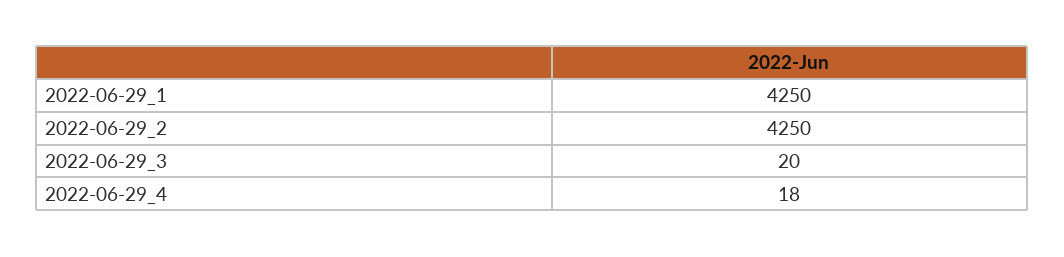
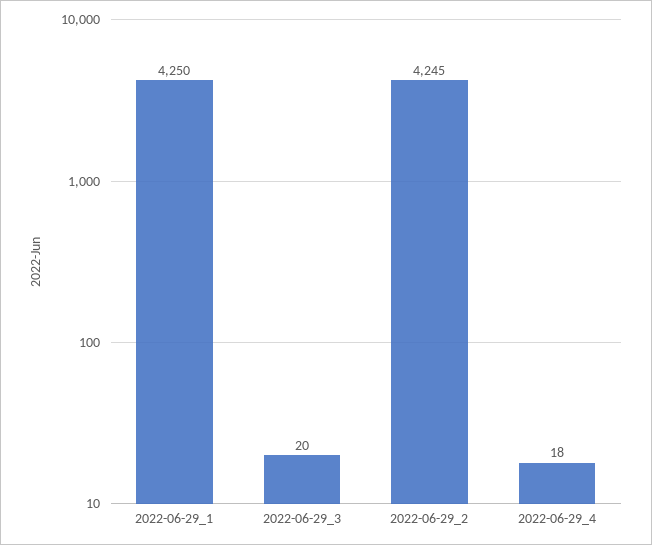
2022-06-29_2: 4250 -> 4245

